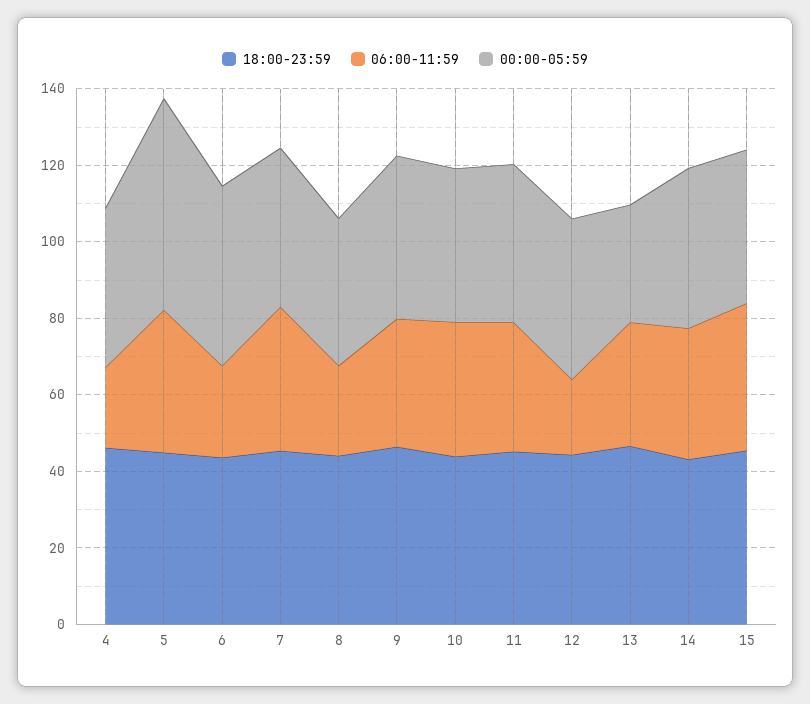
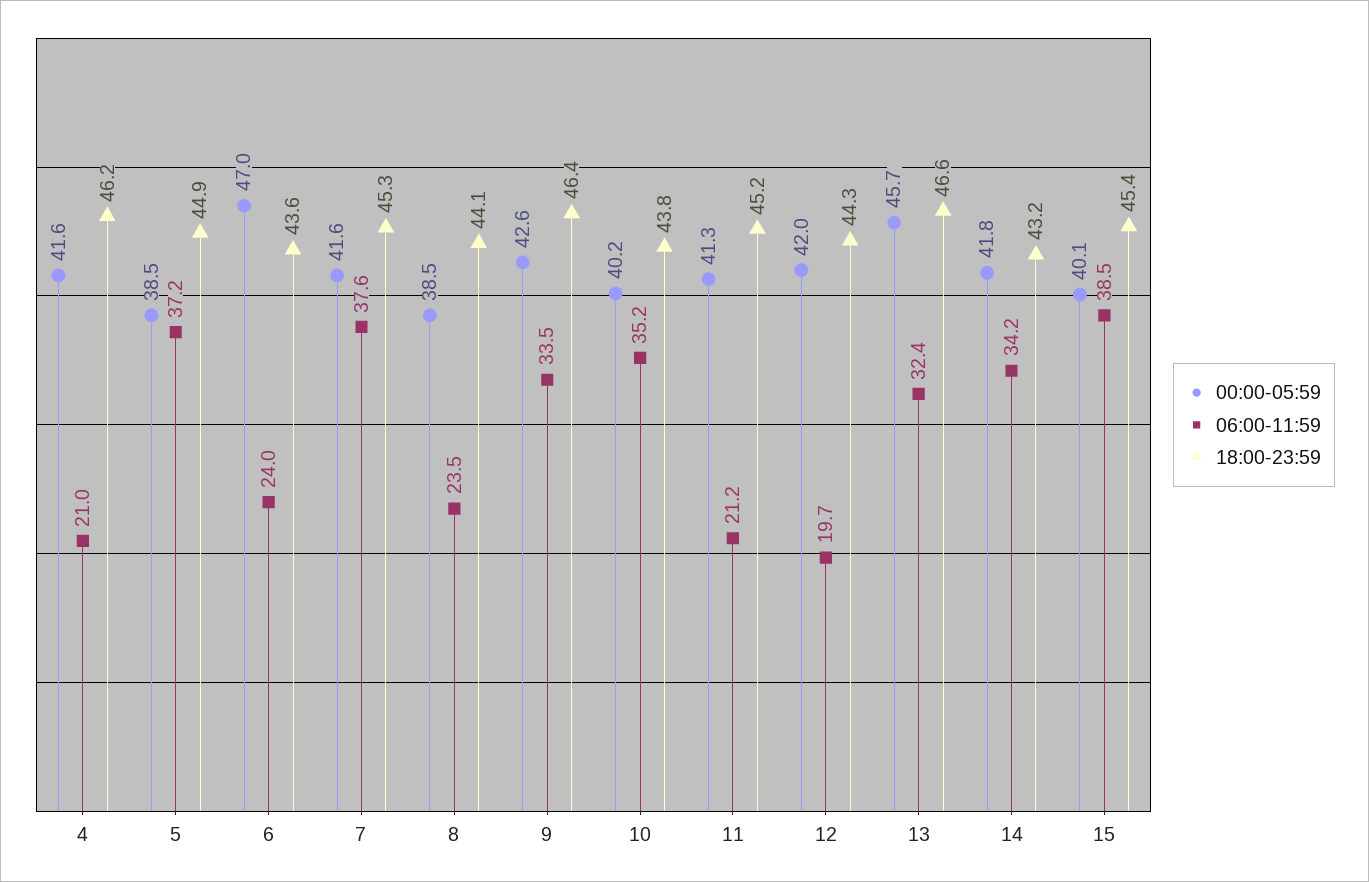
00:00-05:59, 5: 55 -> 38.5
06:00-11:59, 11: 35 -> 21.2
00:00-05:59, 13: 30 -> 45.7

